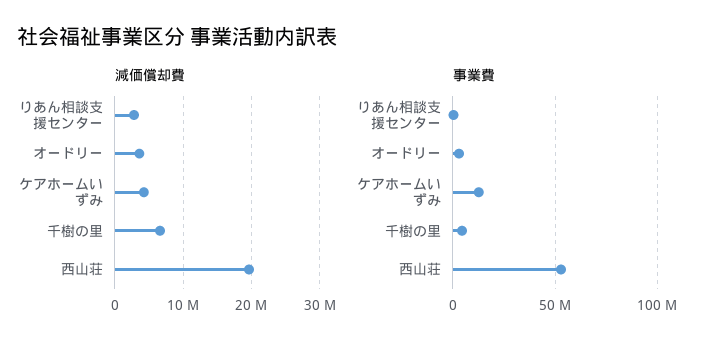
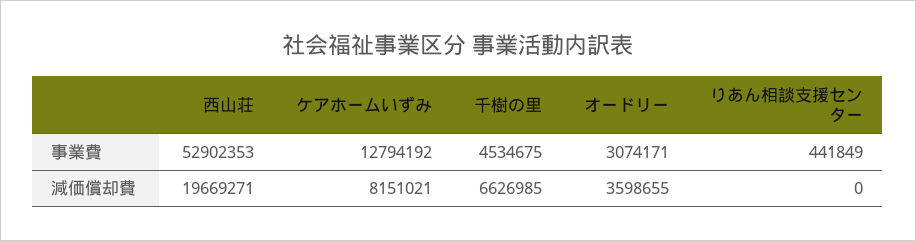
減価償却費, りあん相談支援センター: 3000000 -> 0
減価償却費, ケアホームいずみ: 4000000 -> 8151021

